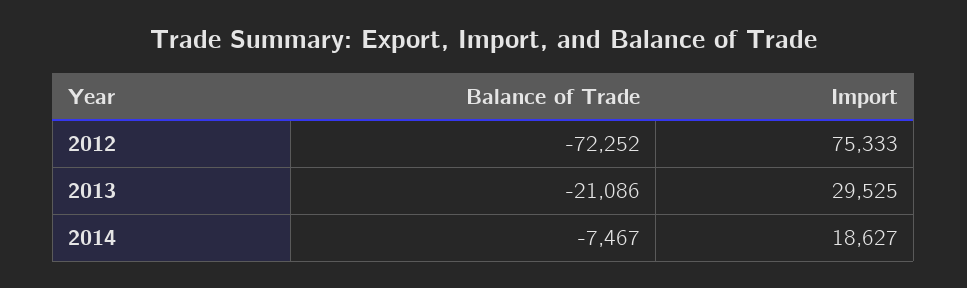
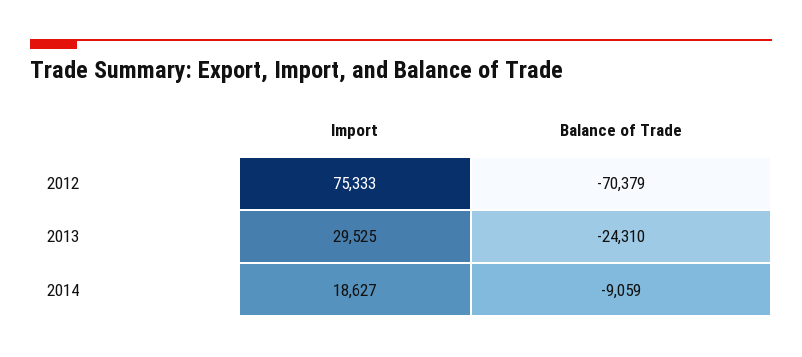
Balance of Trade, 2012: -72252 -> -70379
Balance of Trade, 2013: -21086 -> -24310
Balance of Trade, 2014: -7467 -> -9059

